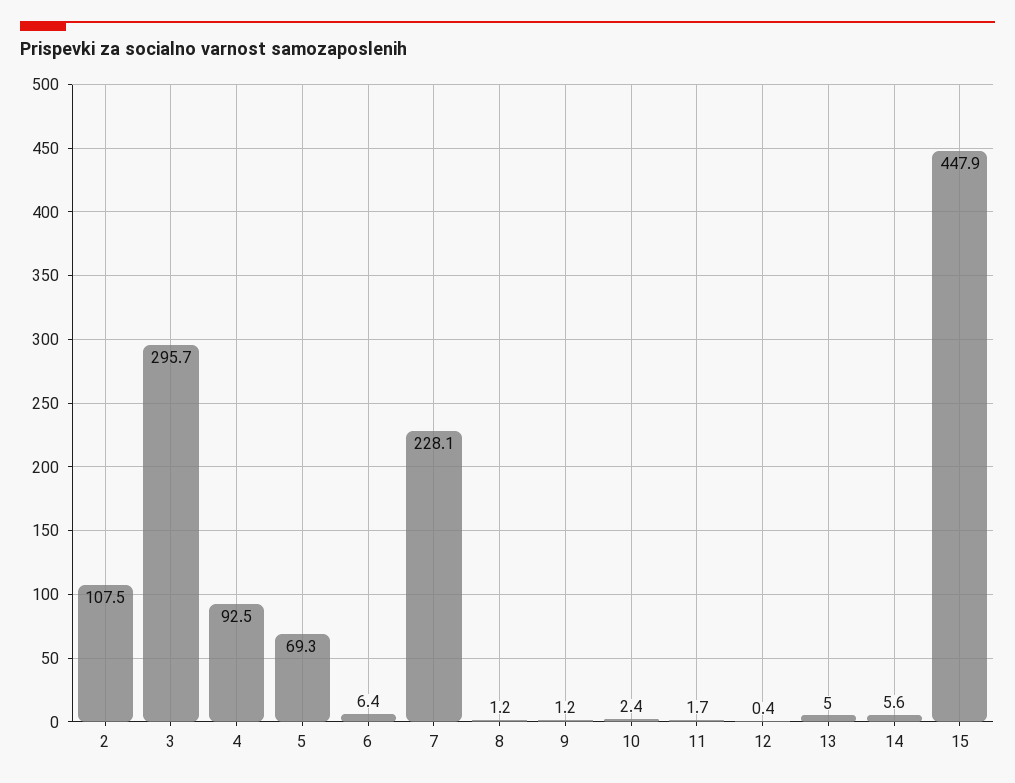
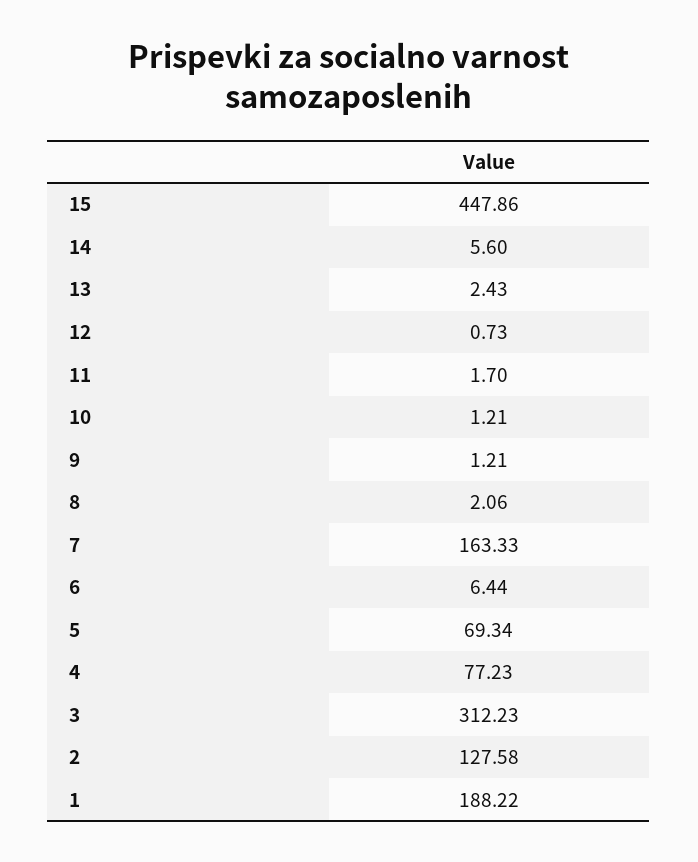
2: 107.5 -> 127.58
3: 295.7 -> 312.23
4: 92.5 -> 77.23
7: 228.1 -> 163.33
8: 1.2 -> 2.06
10: 2.4 -> 1.21
12: 0.4 -> 0.73
13: 5 -> 2.43
1: none -> 188.22

